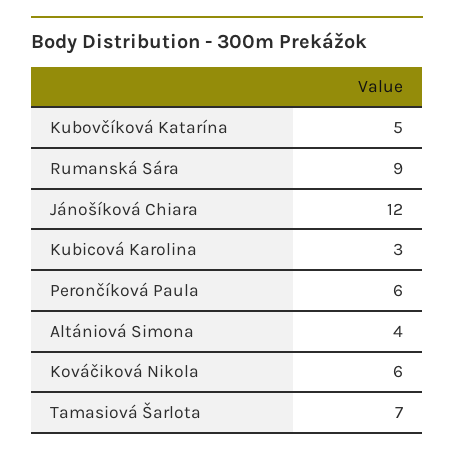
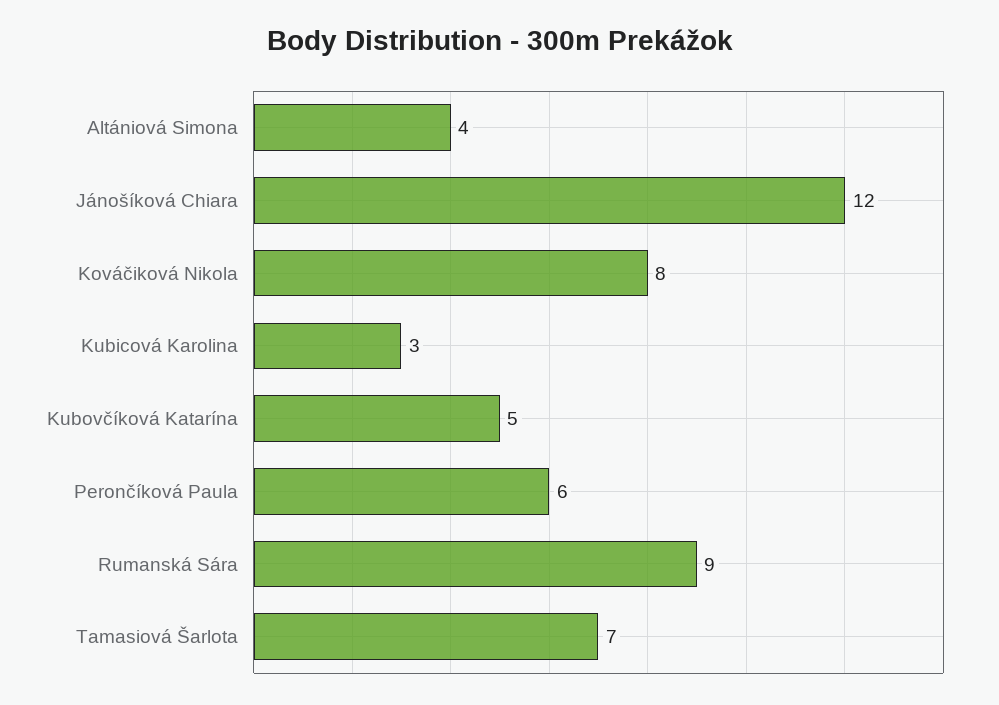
Kováčiková Nikola: 6 -> 8

